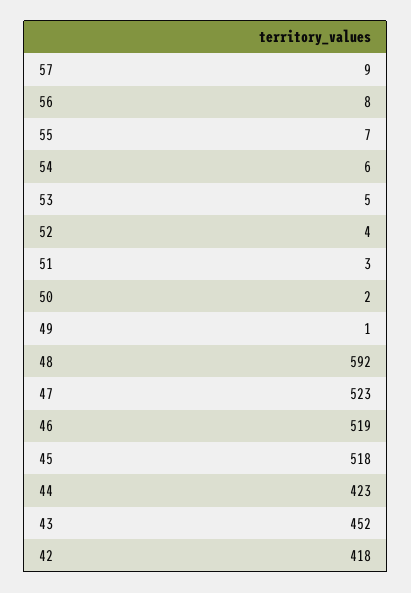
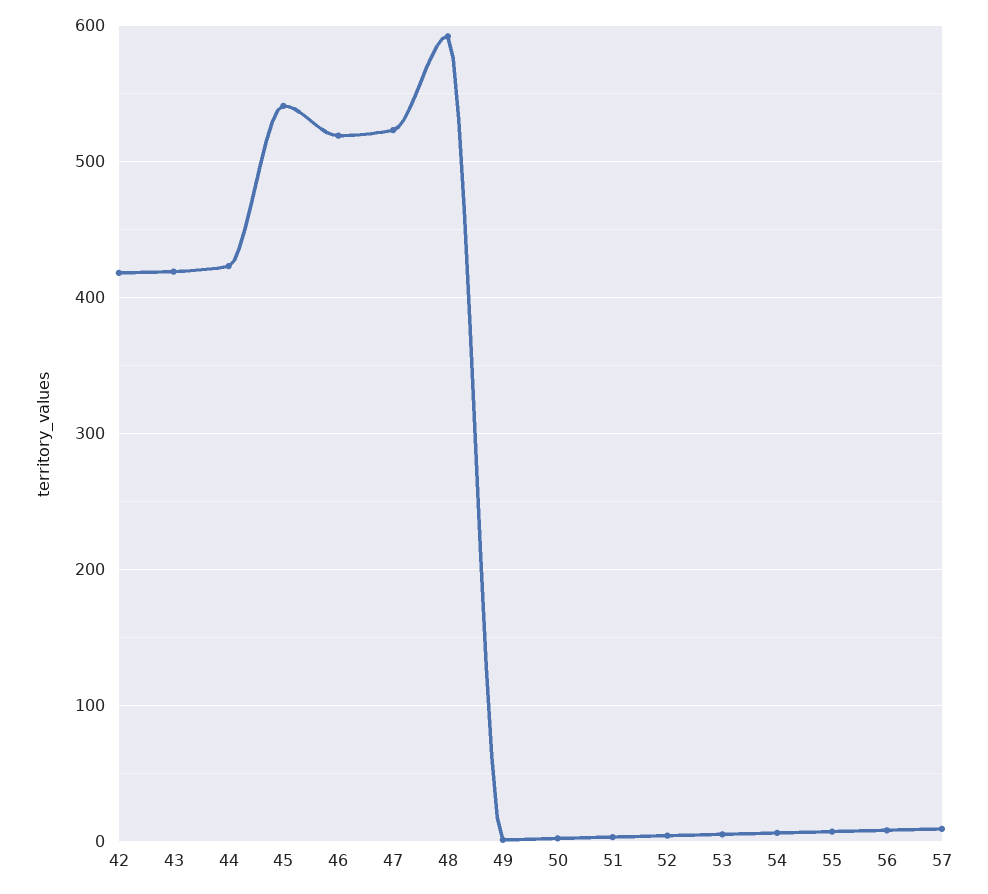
45: 518 -> 540
43: 452 -> 420

